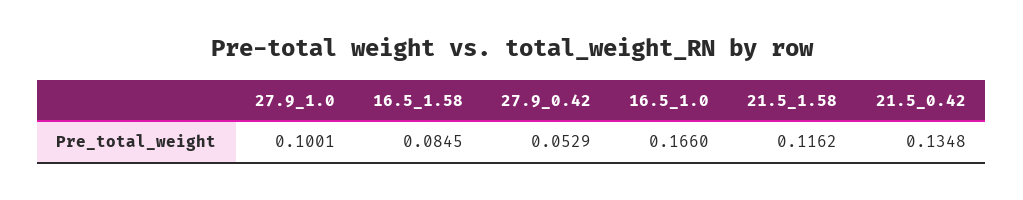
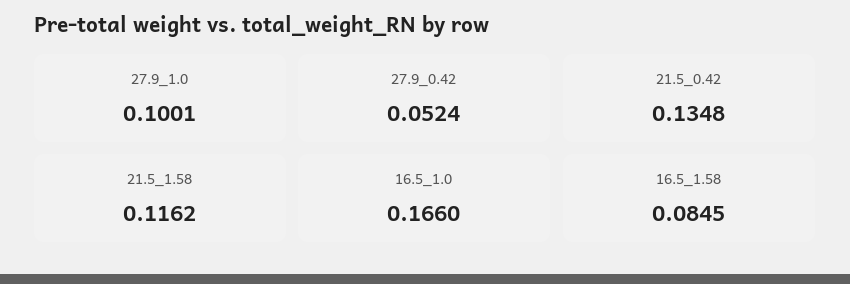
27.9_0.42: 0.0529 -> 0.0524

